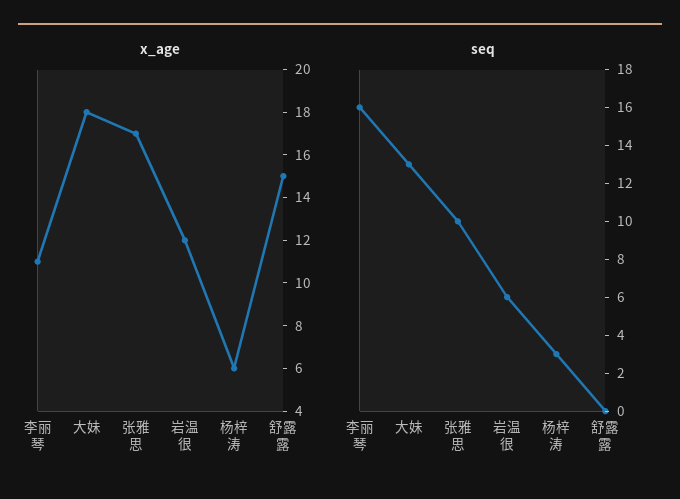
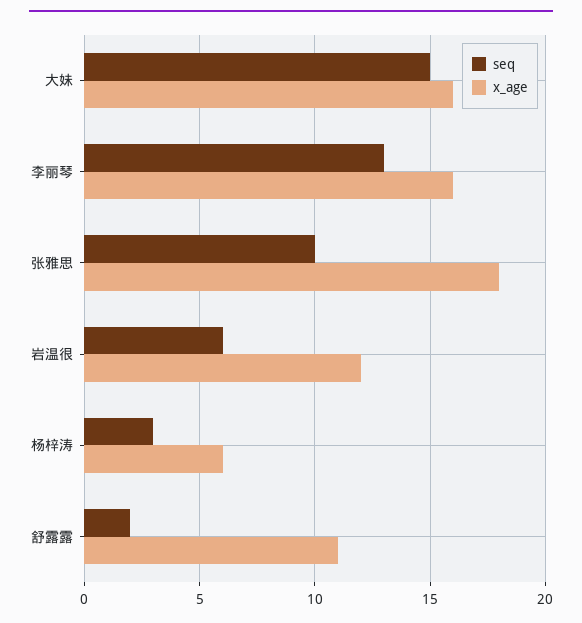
x_age, 李丽琴: 11 -> 16
x_age, 大妹: 18 -> 16
x_age, 张雅思: 17 -> 18
x_age, 舒露露: 15 -> 11
seq, 李丽琴: 16 -> 13
seq, 大妹: 13 -> 15
seq, 舒露露: 0 -> 2

